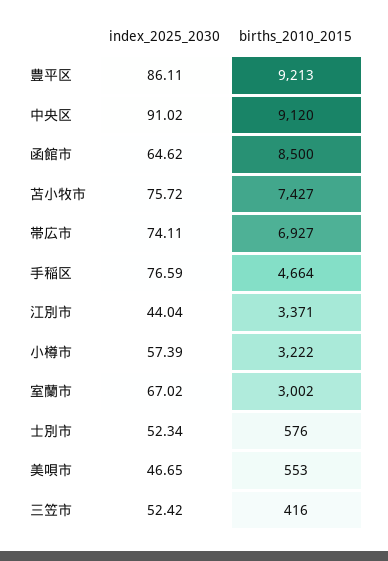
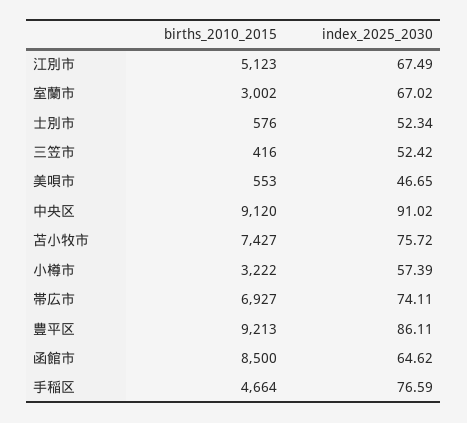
index_2025_2030, 江別市: 44.04 -> 67.49
births_2010_2015, 江別市: 3371 -> 5123

